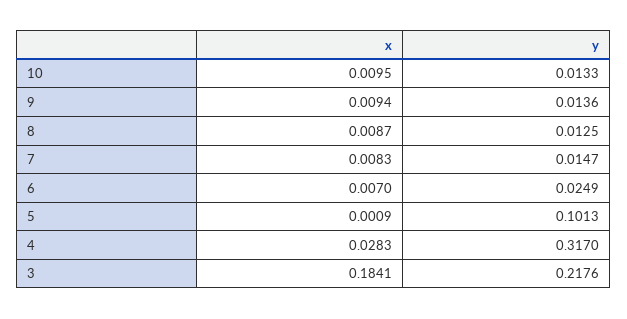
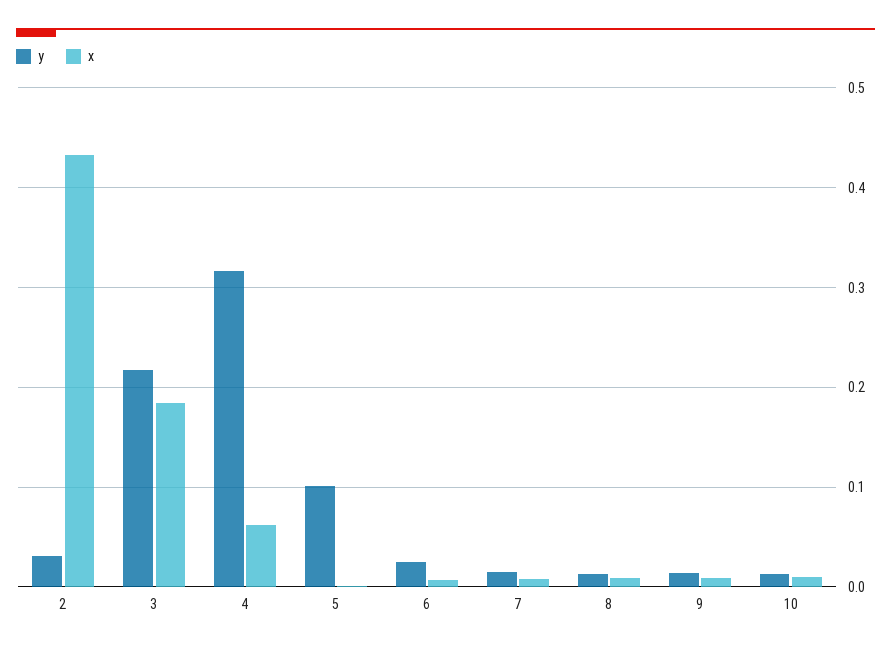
x, 4: 0.0283 -> 0.06
y, 2: none -> 0.03
x, 2: none -> 0.43

